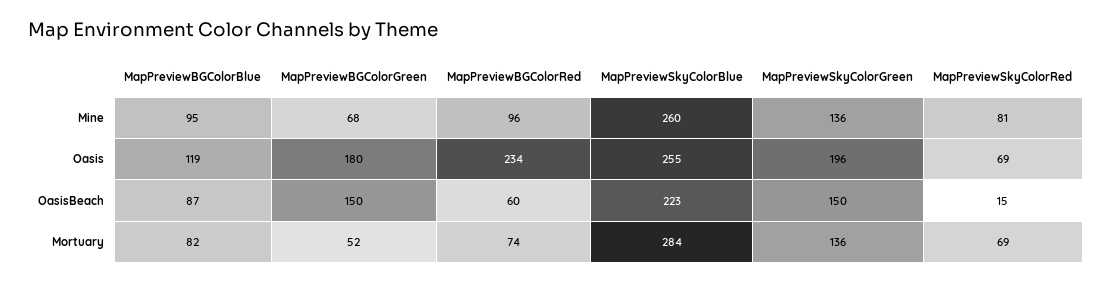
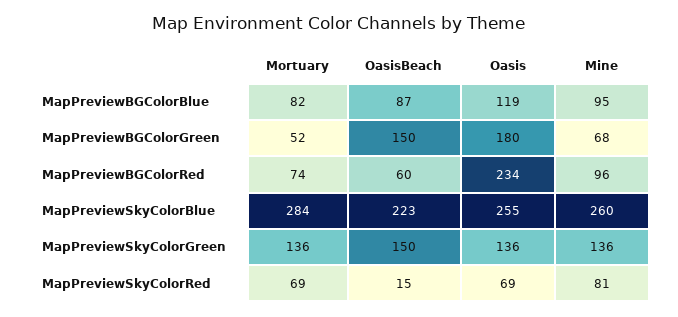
MapPreviewSkyColorGreen, Oasis: 196 -> 136

